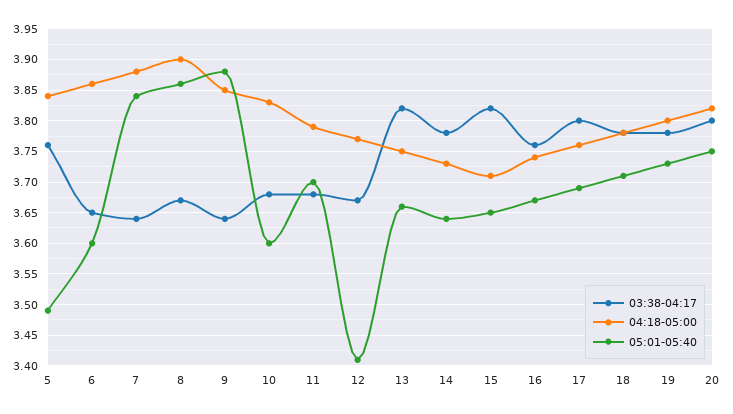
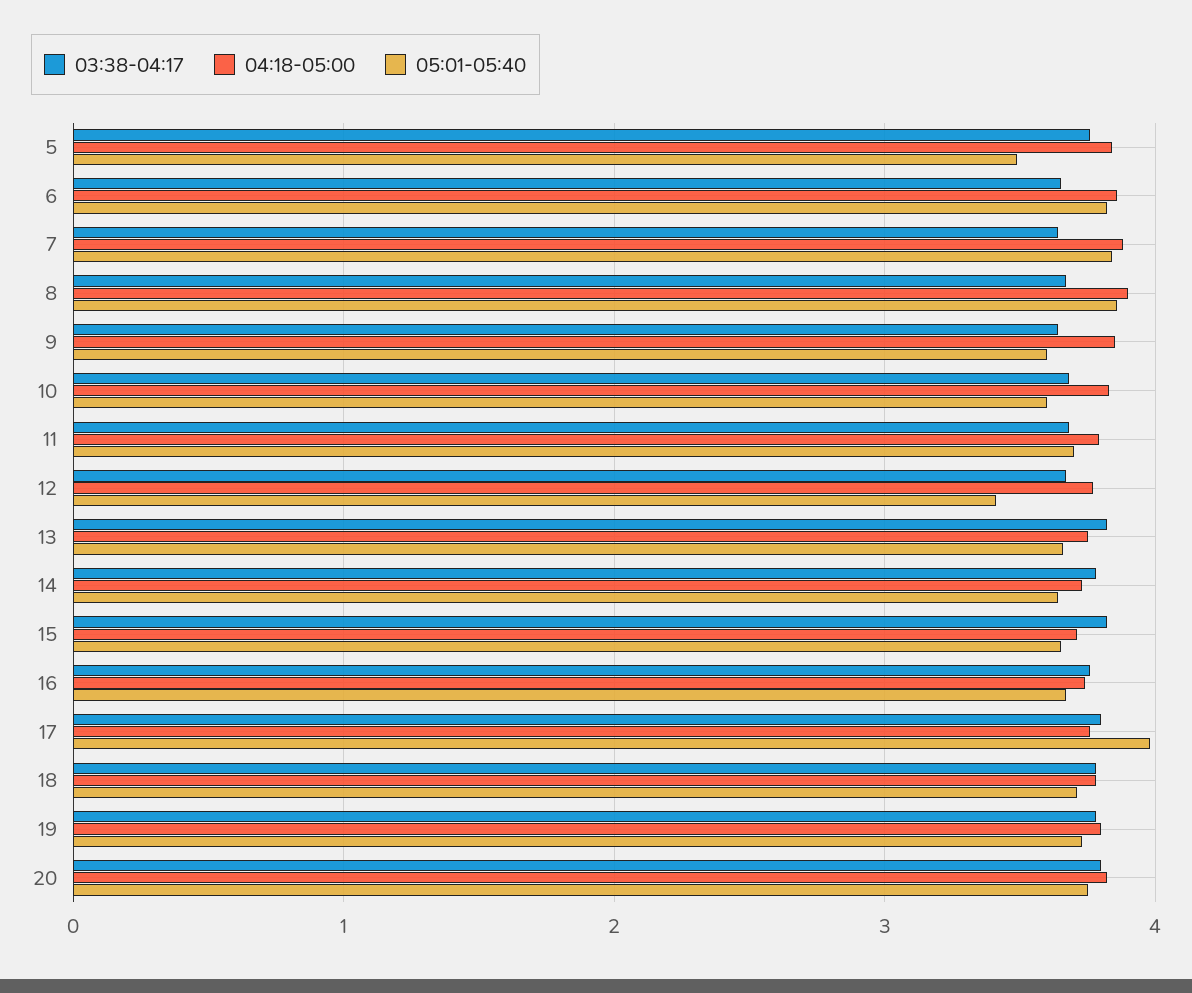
05:01-05:40, 6: 3.6 -> 3.8
05:01-05:40, 9: 3.88 -> 3.6
05:01-05:40, 17: 3.69 -> 4

